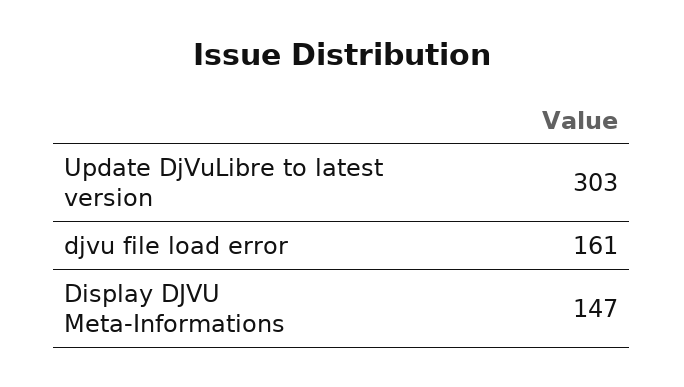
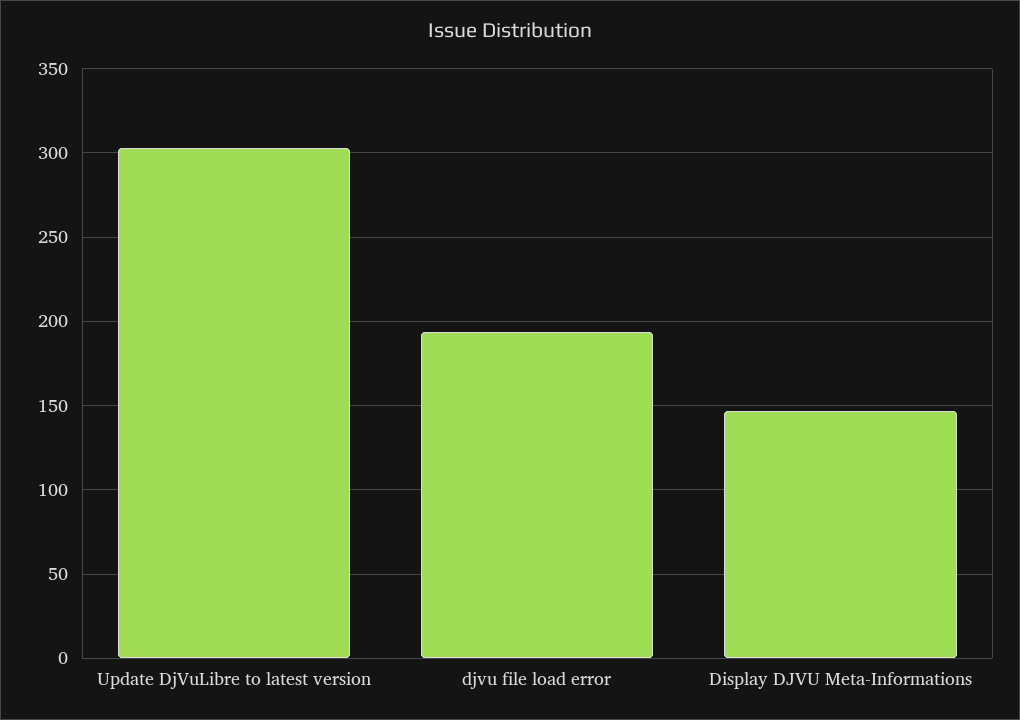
djvu file load error: 161 -> 195

